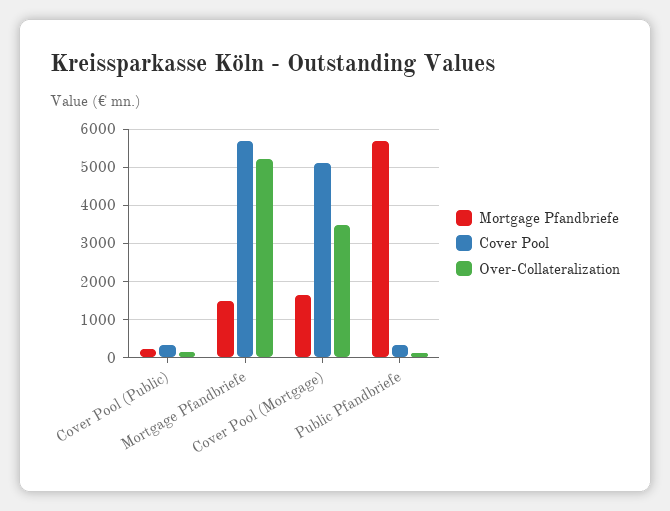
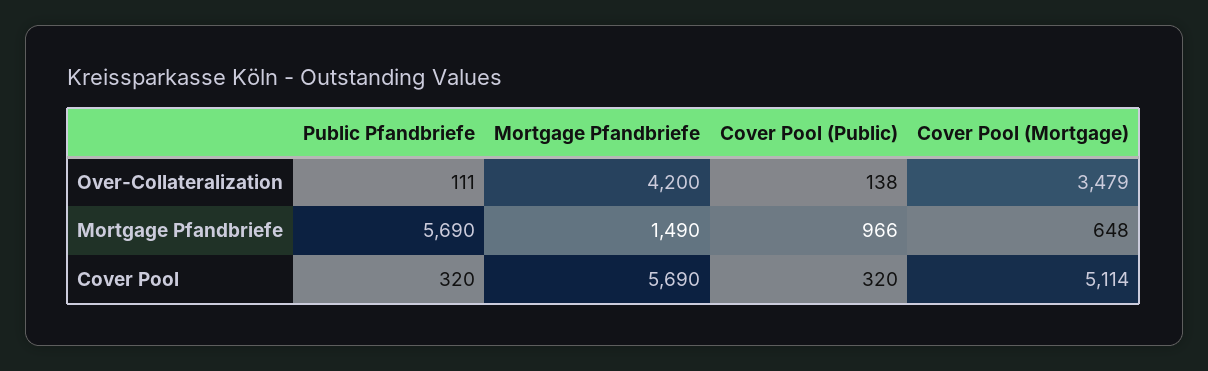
Mortgage Pfandbriefe, Cover Pool (Public): 200 -> 966
Over-Collateralization, Mortgage Pfandbriefe: 5200 -> 4200
Mortgage Pfandbriefe, Cover Pool (Mortgage): 1600 -> 648

